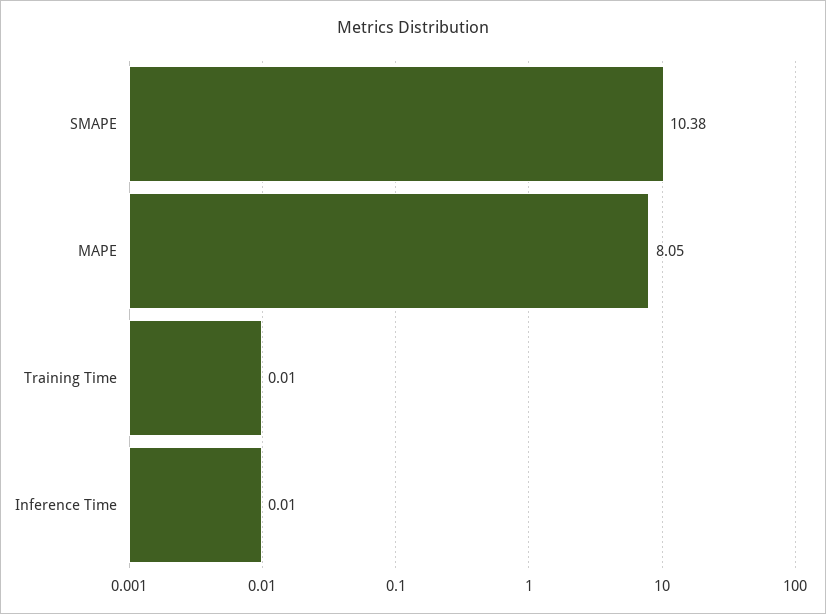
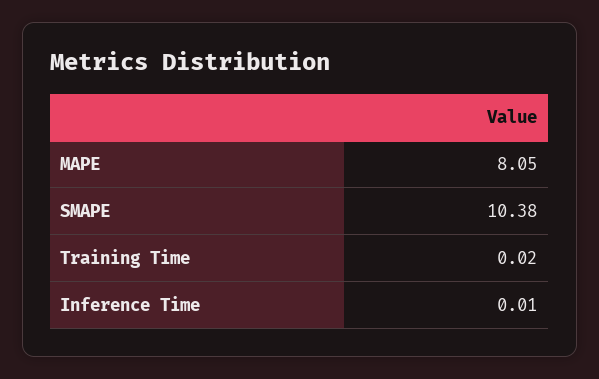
Training Time: 0.01 -> 0.02

